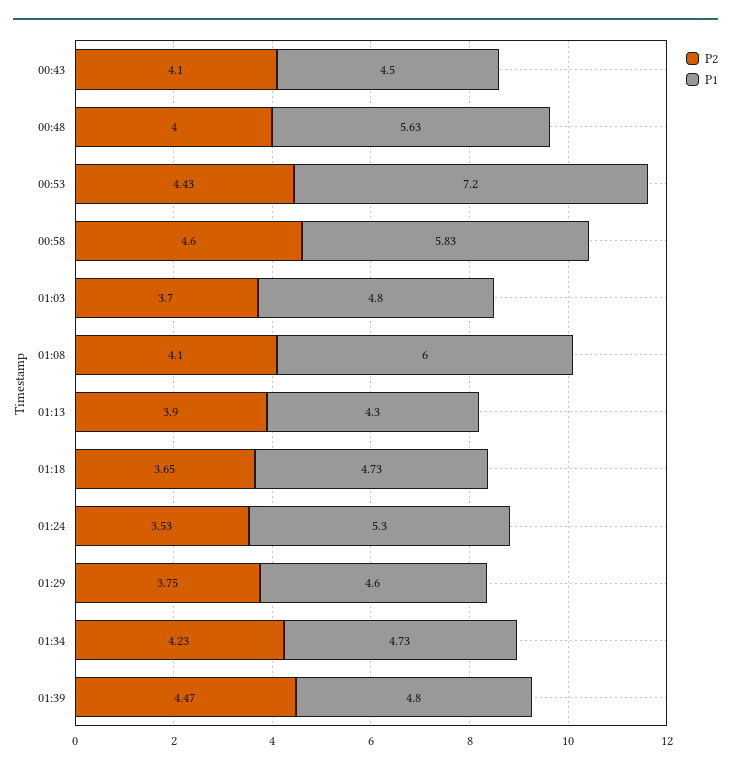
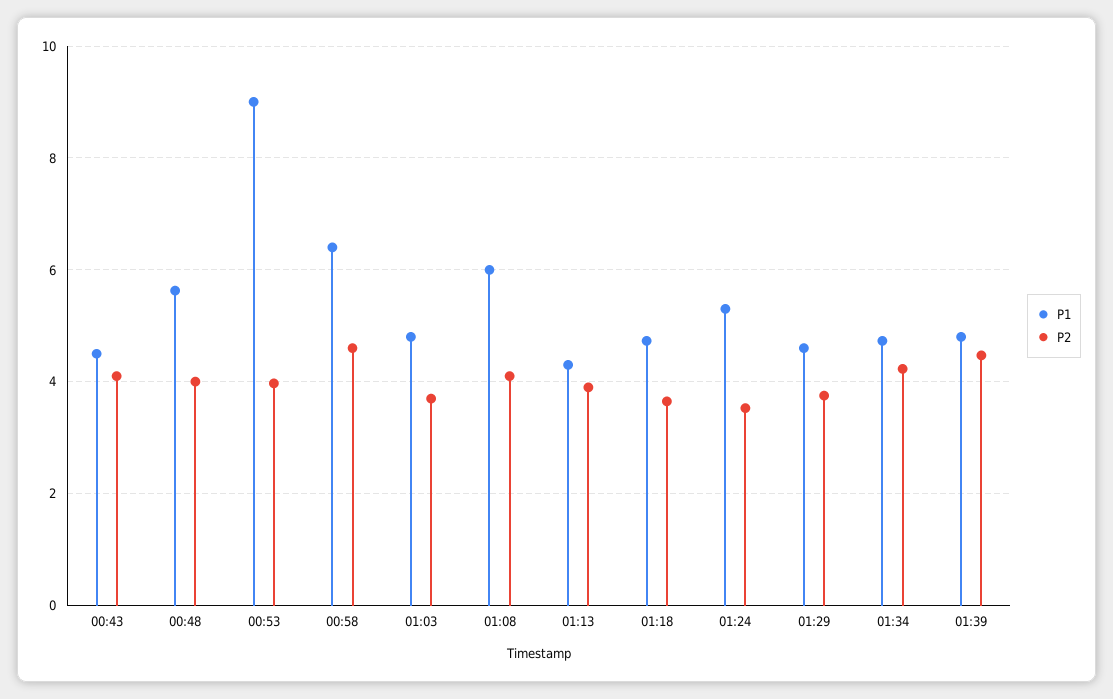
P2, 00:53: 4.43 -> 4
P1, 00:53: 7.2 -> 9
P1, 00:58: 5.83 -> 6.4

